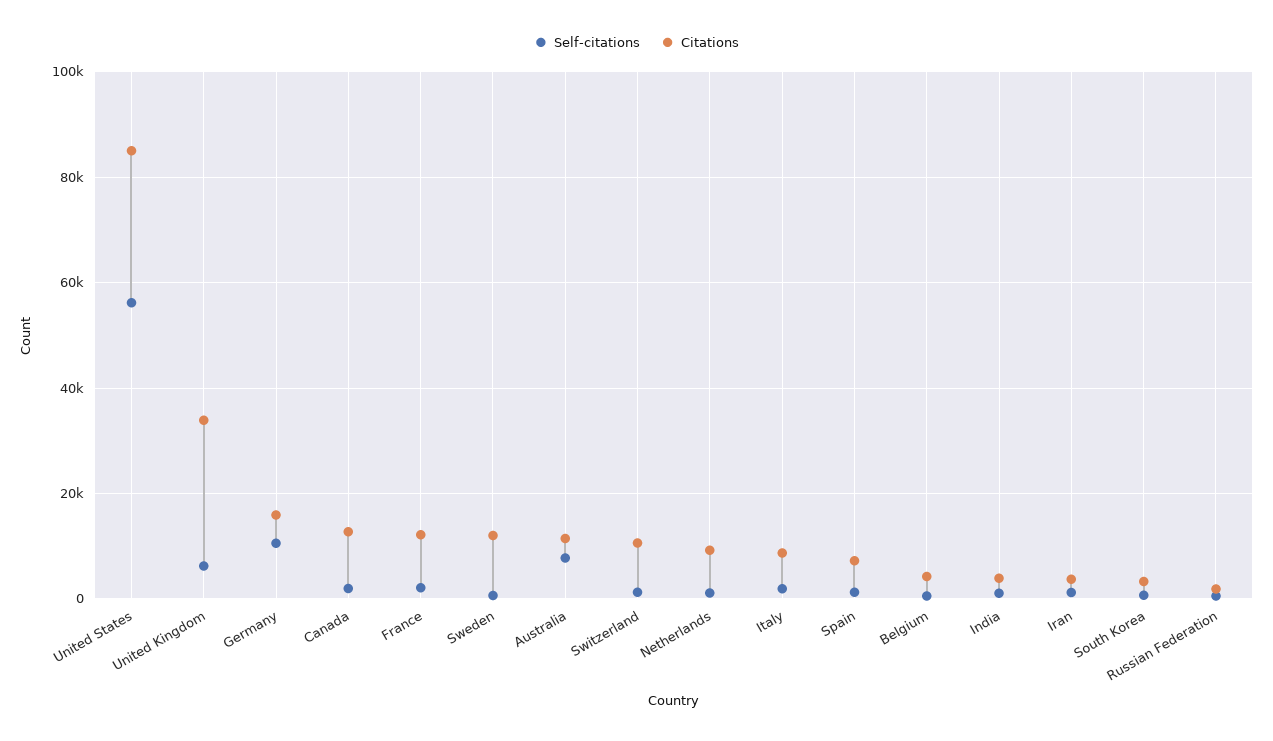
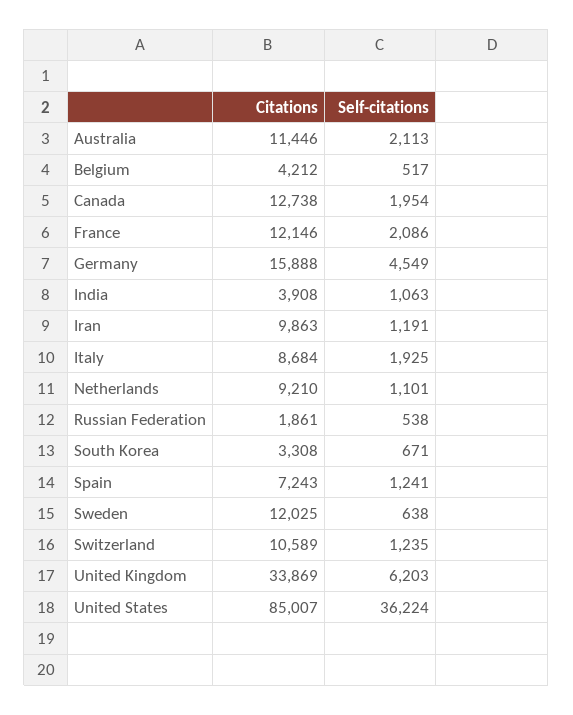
Self-citations, United States: 56000 -> 36224
Self-citations, Germany: 10000 -> 4549
Self-citations, Australia: 8000 -> 2113
Citations, Iran: 4000 -> 9863

